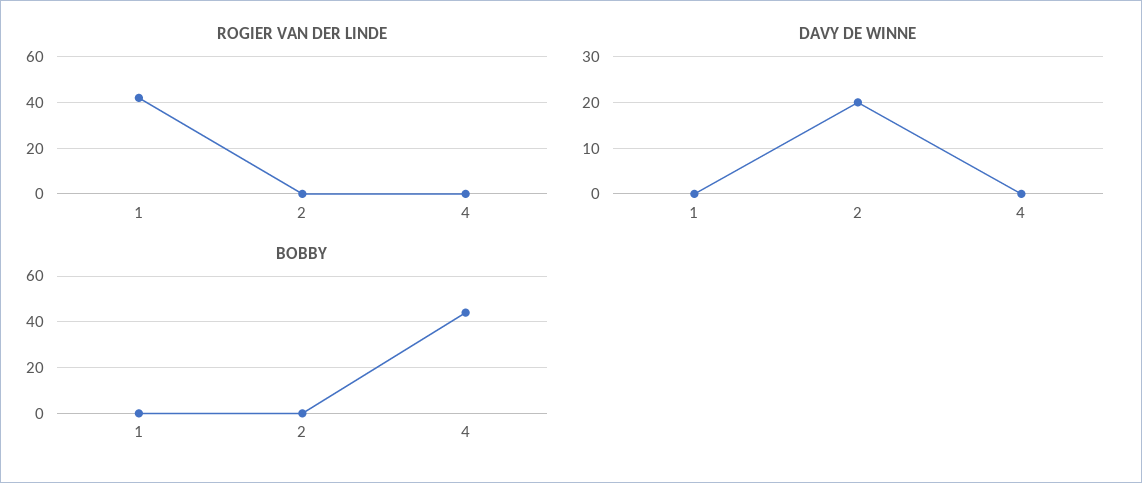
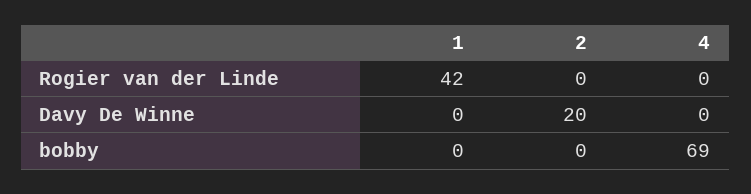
BOBBY, 4: 45 -> 69

